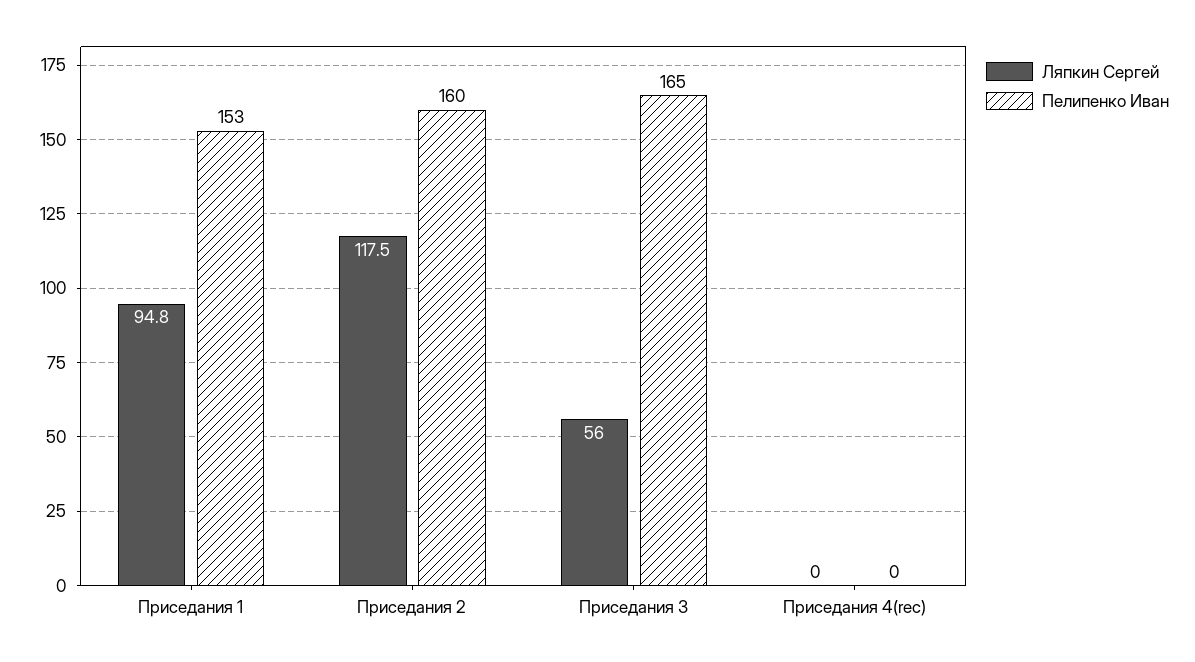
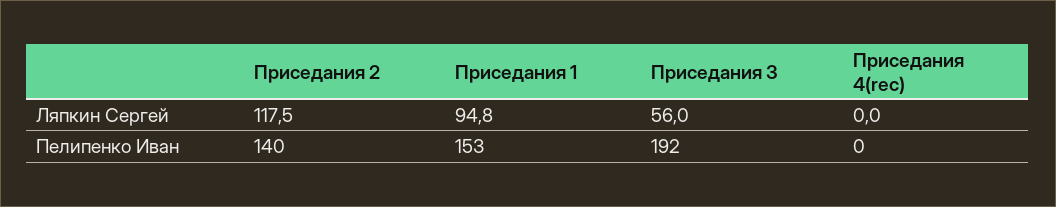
Пелипенко Иван, Приседания 2: 160 -> 140
Пелипенко Иван, Приседания 3: 165 -> 192

